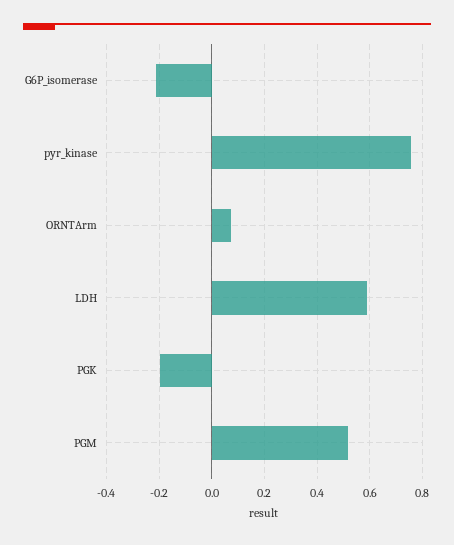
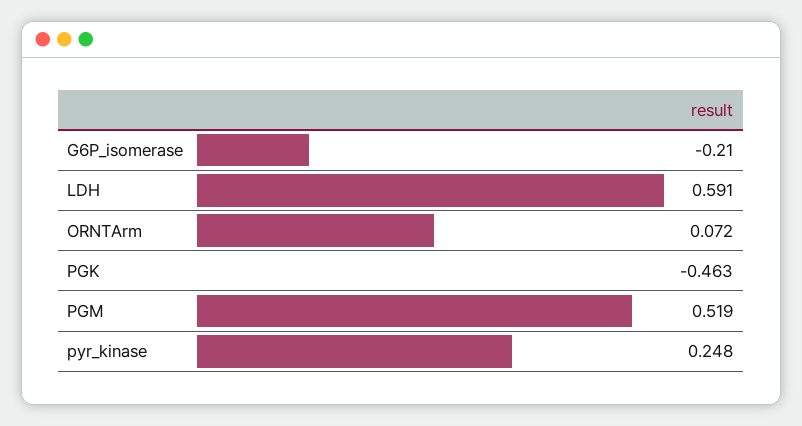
pyr_kinase: 0.75 -> 0.248
PGK: -0.2 -> -0.463

